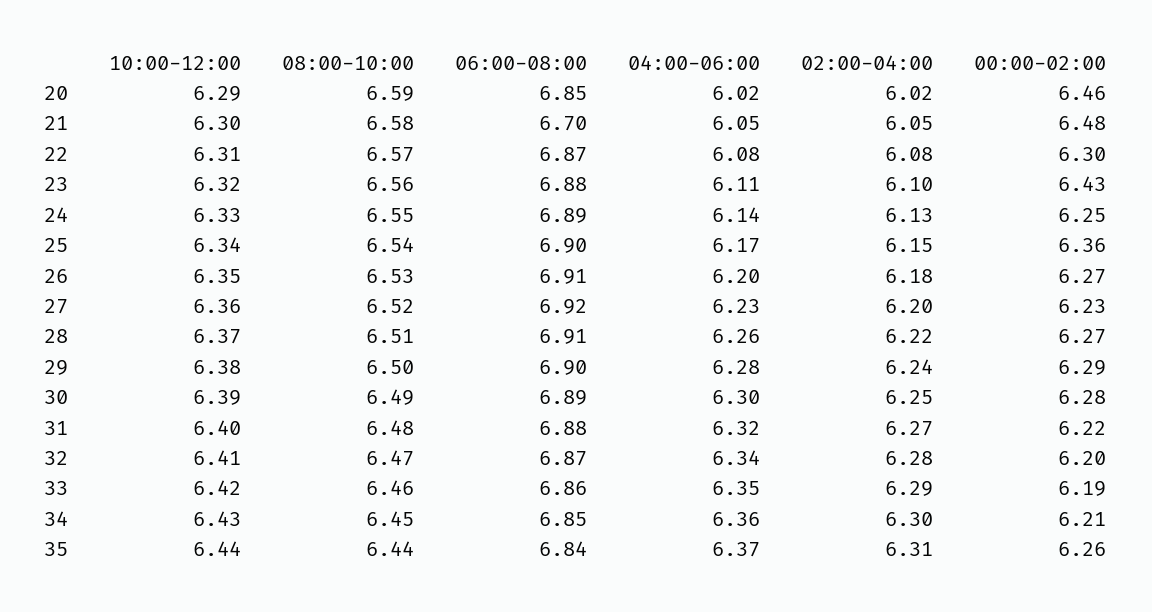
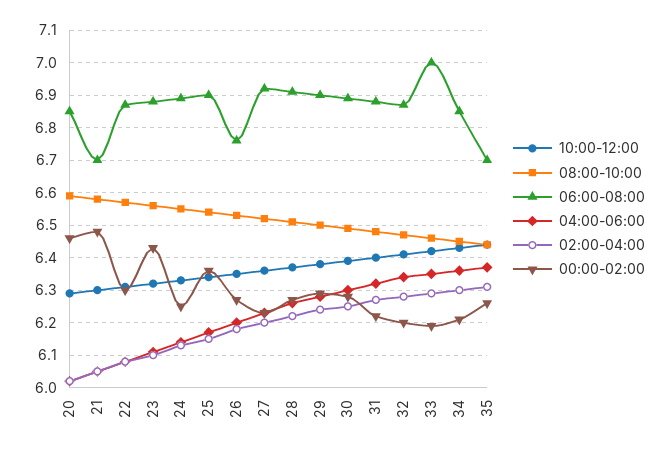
06:00-08:00, 26: 6.91 -> 6.75
06:00-08:00, 33: 6.86 -> 7
06:00-08:00, 35: 6.84 -> 6.7

